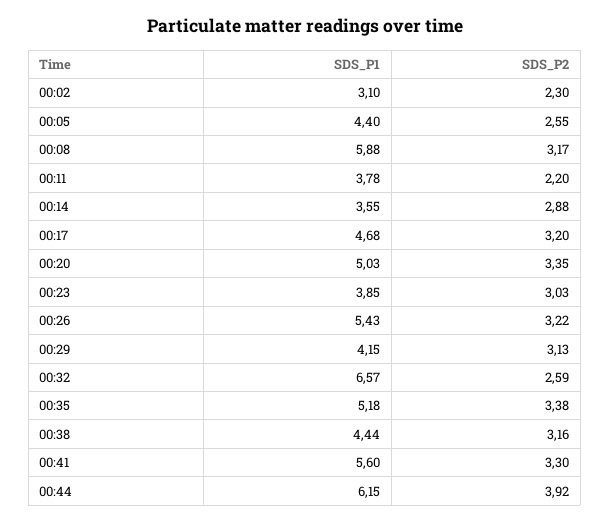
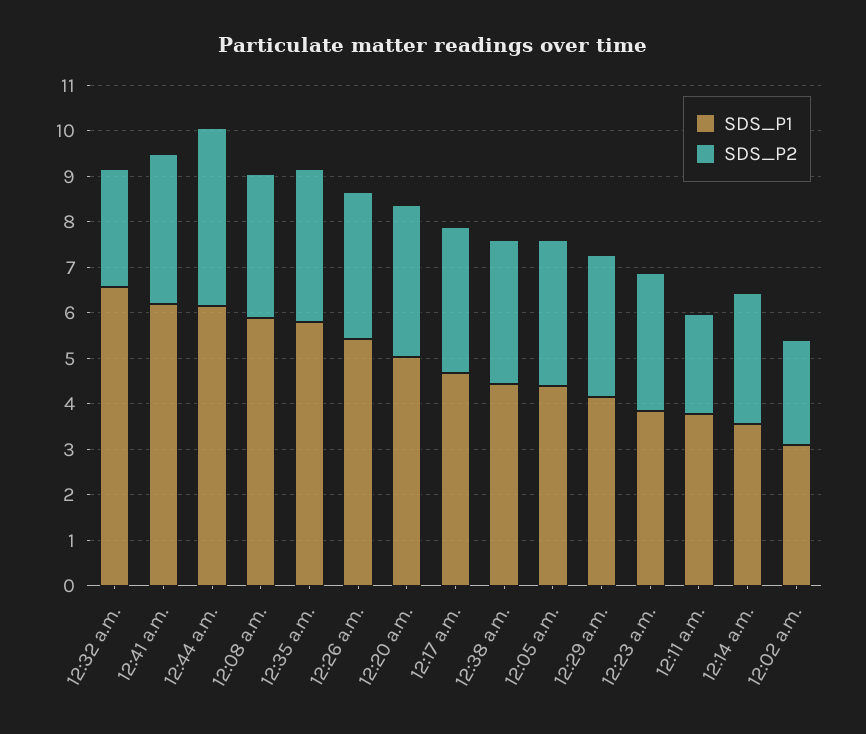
SDS_P2, 00:05: 2.55 -> 3.2
SDS_P1, 00:35: 5.18 -> 5.8
SDS_P1, 00:41: 5.6 -> 6.2

